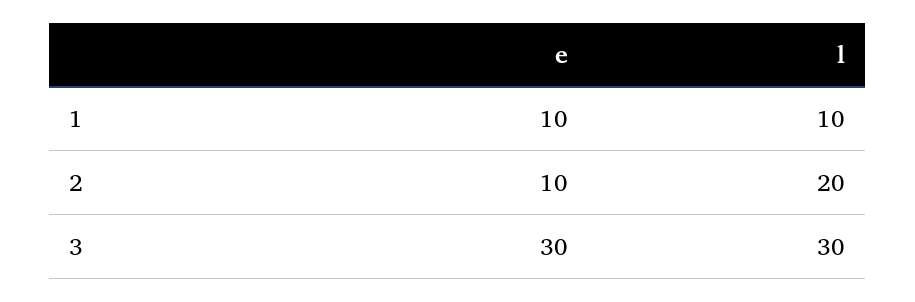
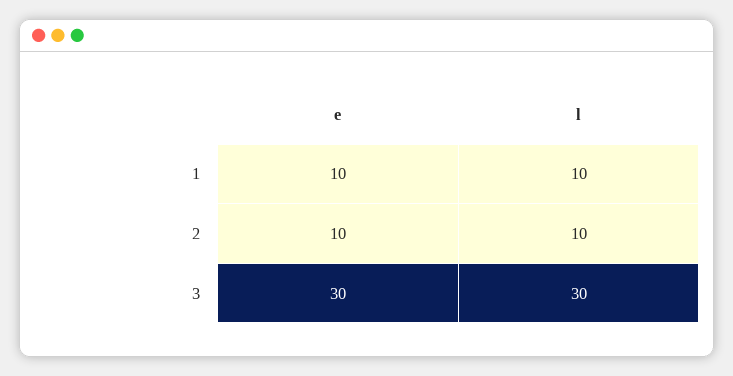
l, 2: 20 -> 10

